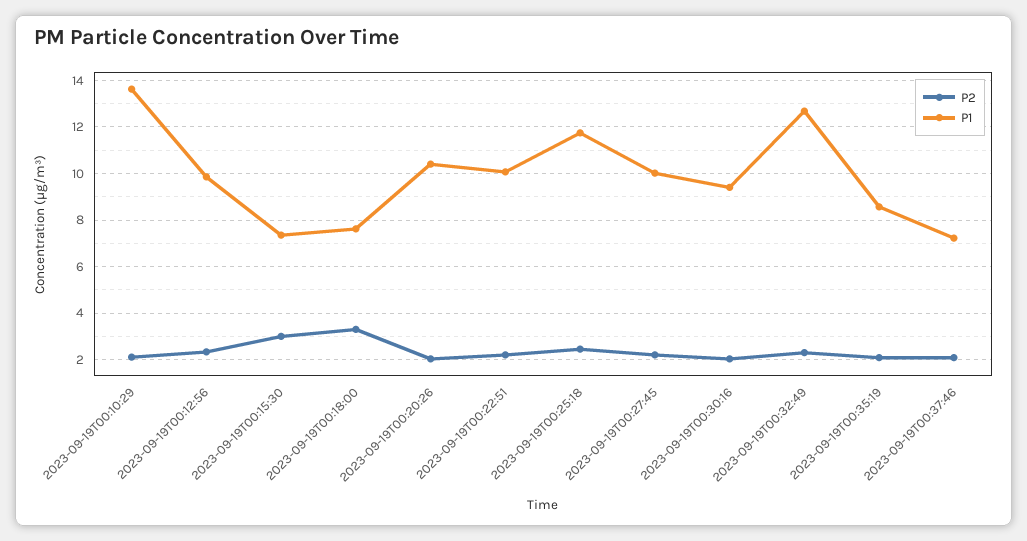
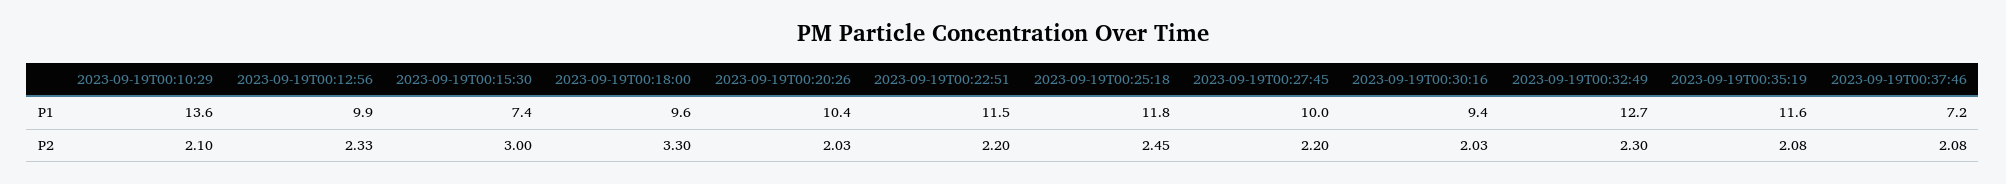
P1, 2023-09-19T00:18:00: 7.5 -> 9.6
P1, 2023-09-19T00:22:51: 10 -> 11.5
P1, 2023-09-19T00:35:19: 8.5 -> 11.6

